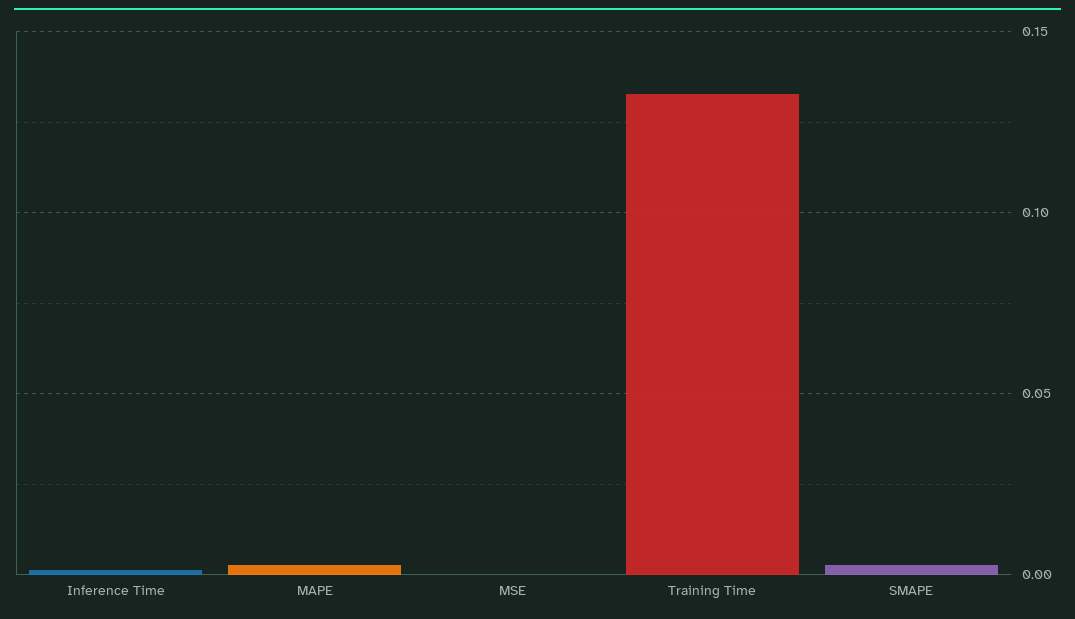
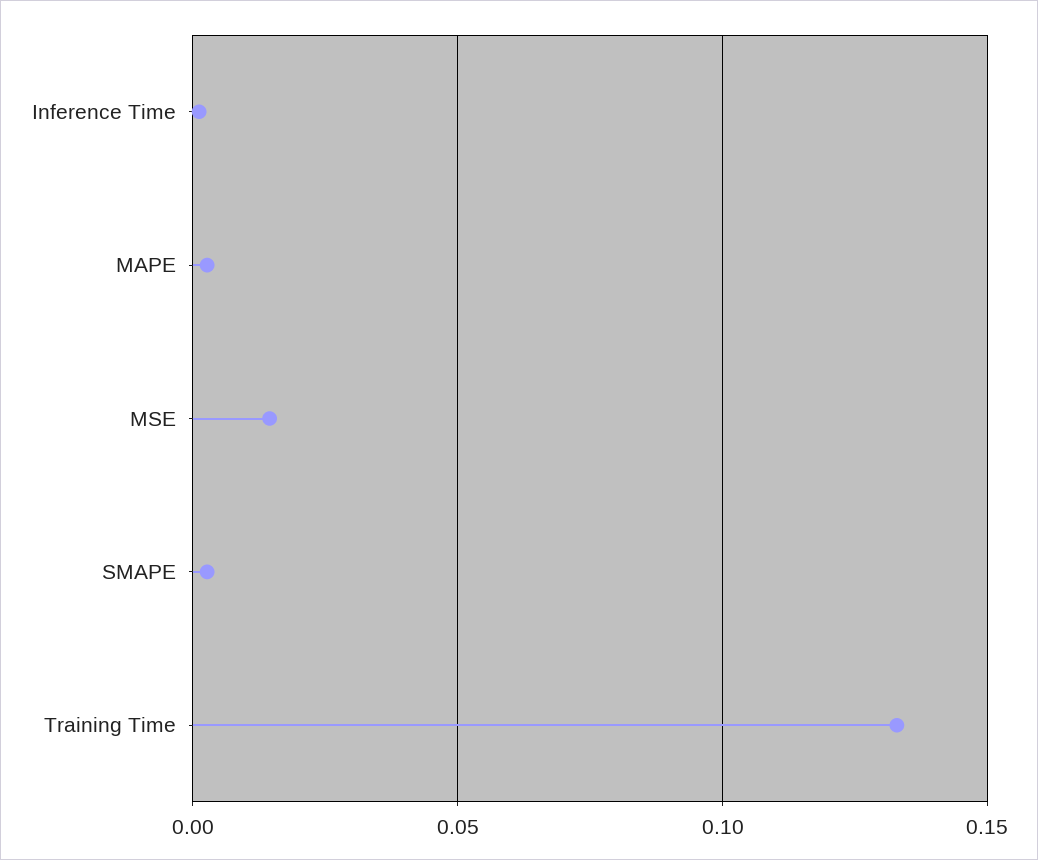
MSE: 0 -> 0.015

